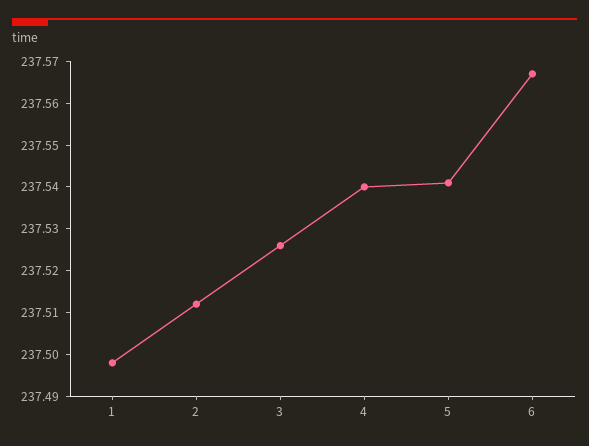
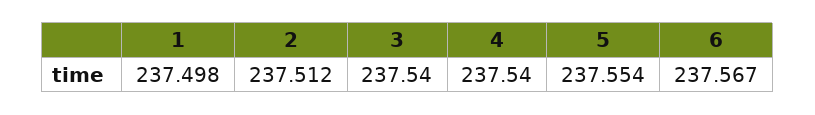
3: 237.525 -> 237.54
5: 237.54 -> 237.554

